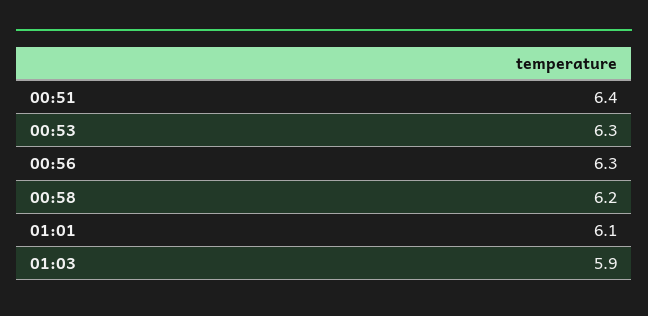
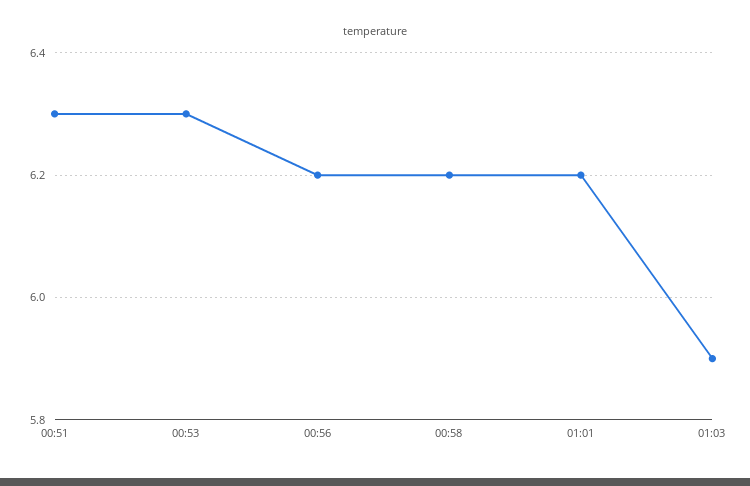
00:51: 6.4 -> 6.3
00:56: 6.3 -> 6.2
01:01: 6.1 -> 6.2

